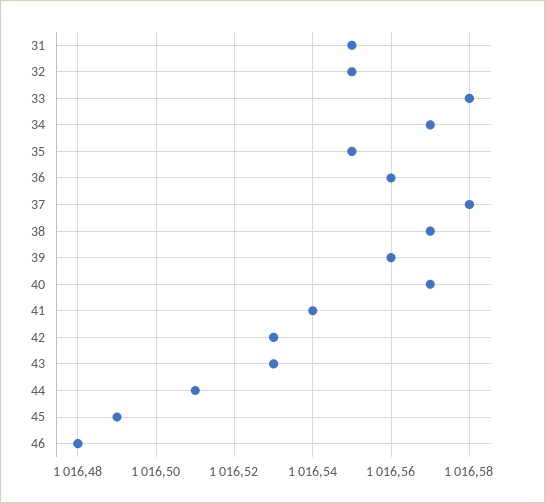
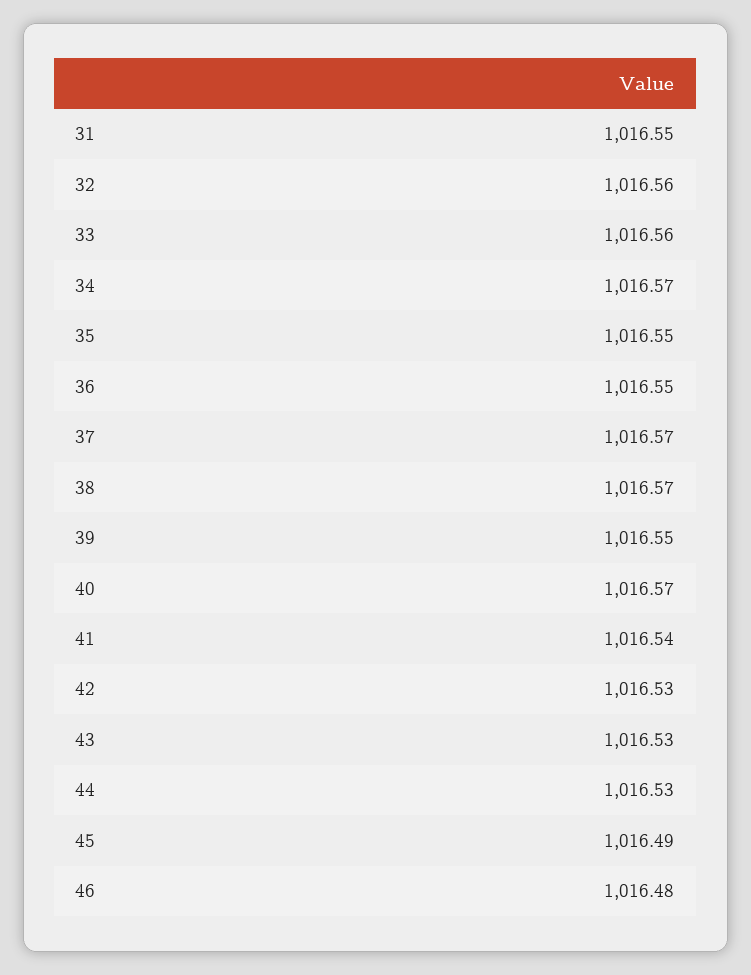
32: 1016.55 -> 1016.56
33: 1016.58 -> 1016.56
36: 1016.56 -> 1016.55
37: 1016.58 -> 1016.57
39: 1016.56 -> 1016.55
44: 1016.51 -> 1016.53

